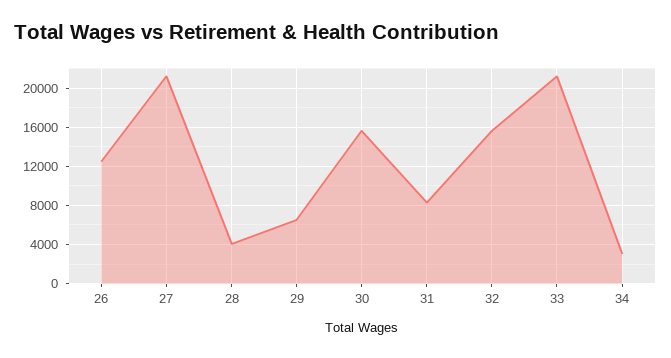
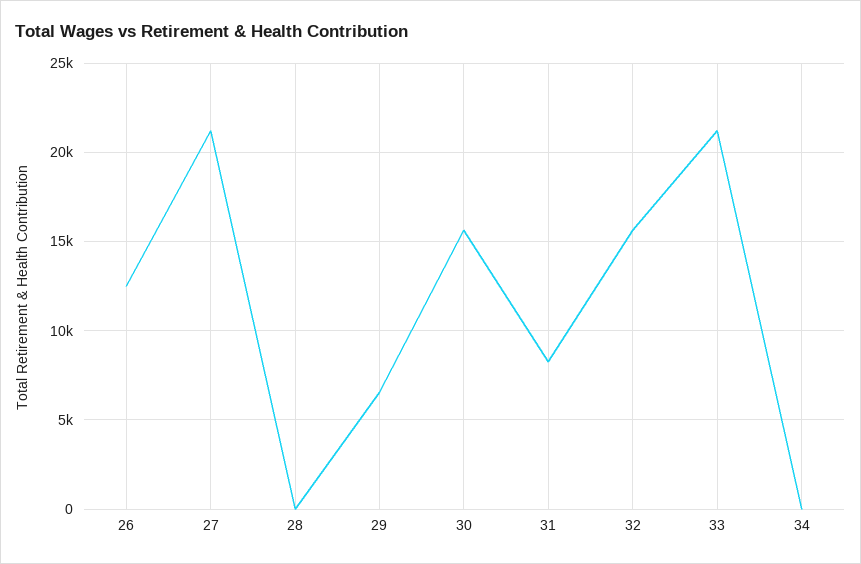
28: 4000 -> 0
34: 3000 -> 0

